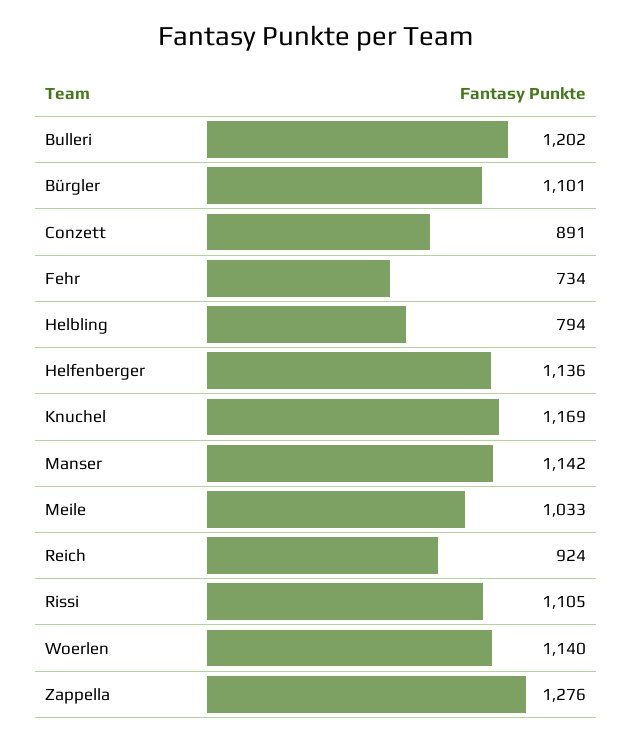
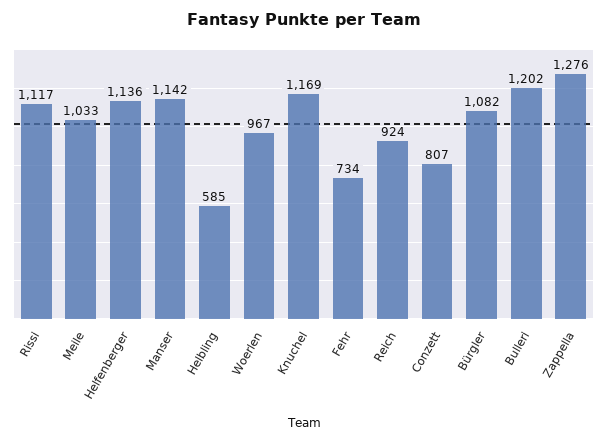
Bürgler: 1101 -> 1082
Conzett: 891 -> 807
Helbling: 794 -> 585
Rissi: 1105 -> 1117
Woerlen: 1140 -> 967

